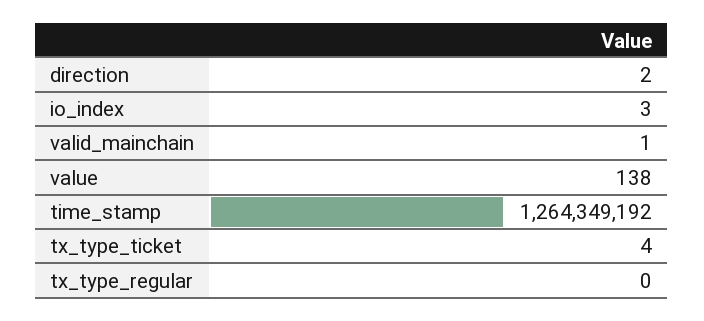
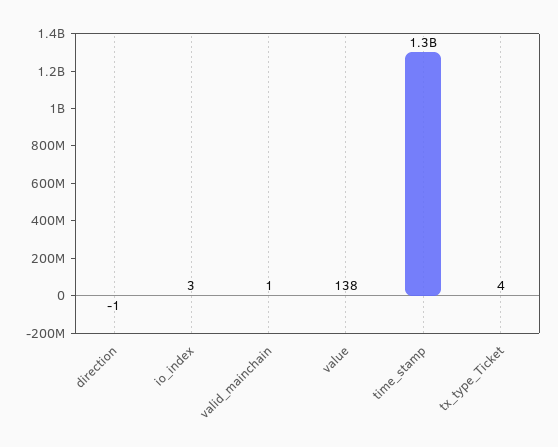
direction: 2 -> -1
tx_type_regular: 0 -> none

